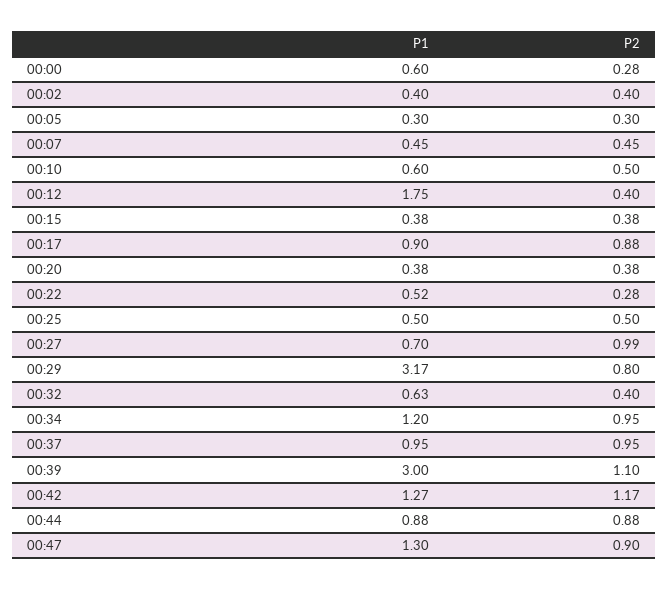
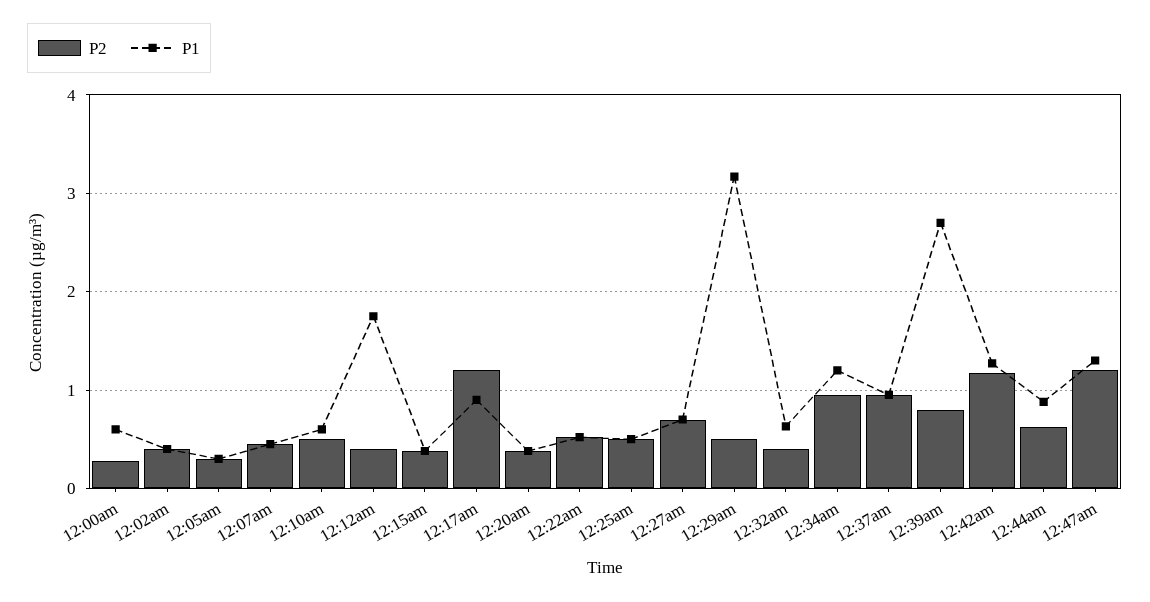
P2, 00:17: 0.88 -> 1.2
P2, 00:22: 0.28 -> 0.5
P2, 00:27: 0.99 -> 0.7
P2, 00:29: 0.8 -> 0.5
P1, 00:39: 3 -> 2.7
P2, 00:39: 1.1 -> 0.8
P2, 00:44: 0.88 -> 0.6
P2, 00:47: 0.9 -> 1.2

